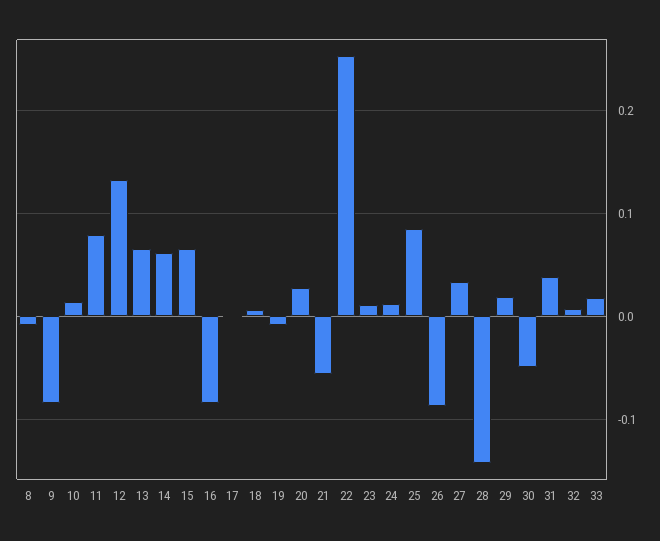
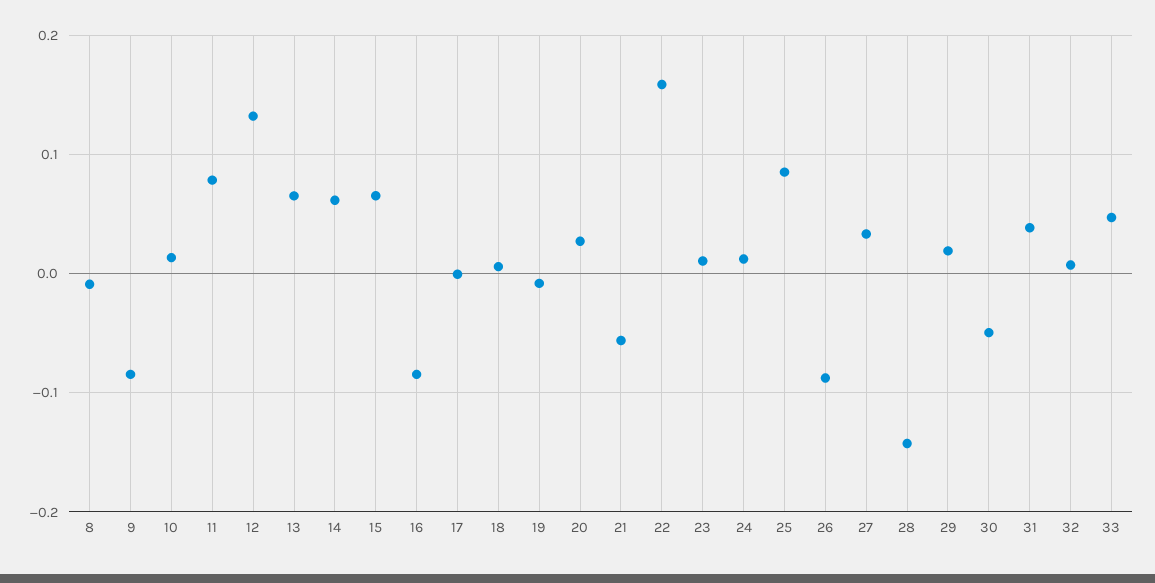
22: 0.25 -> 0.16
33: 0.02 -> 0.05

